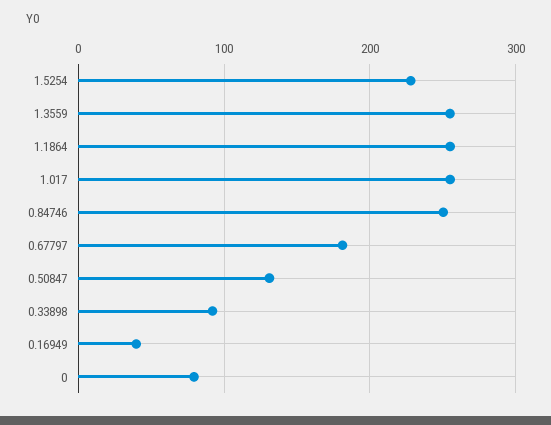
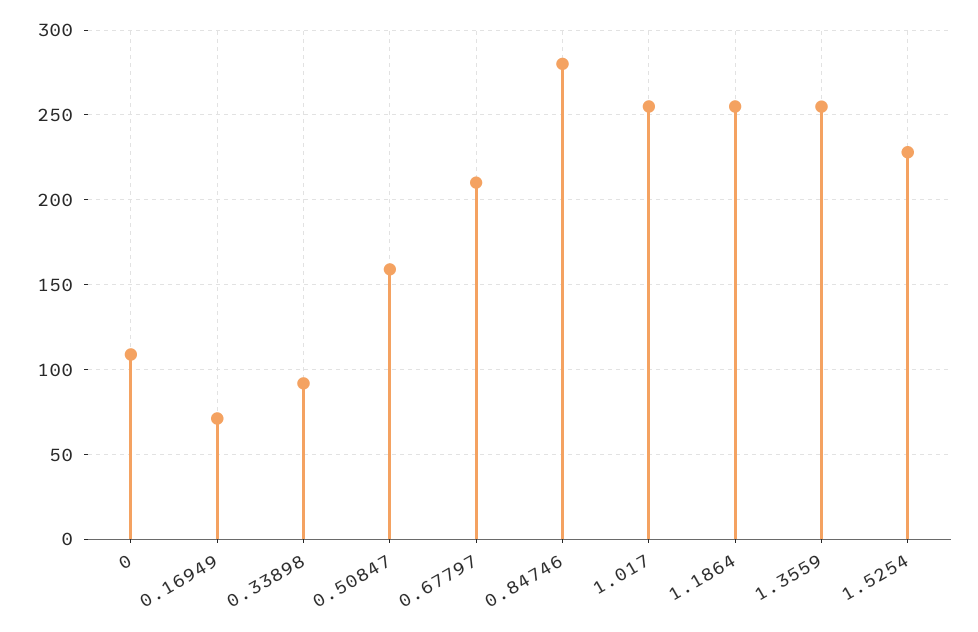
0.84746: 250 -> 280
0.67797: 180 -> 210
0.50847: 130 -> 160
0.16949: 40 -> 70
0: 80 -> 110

